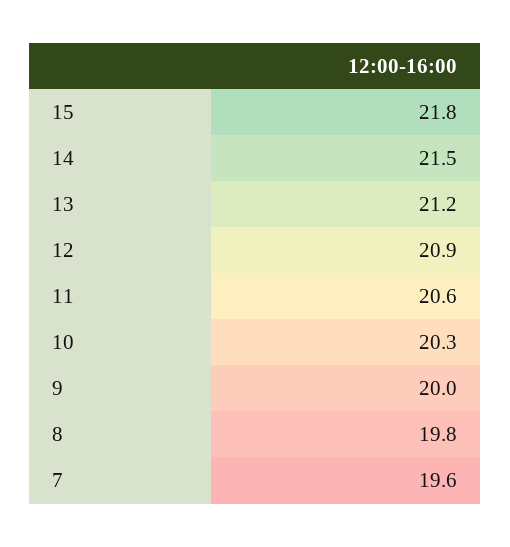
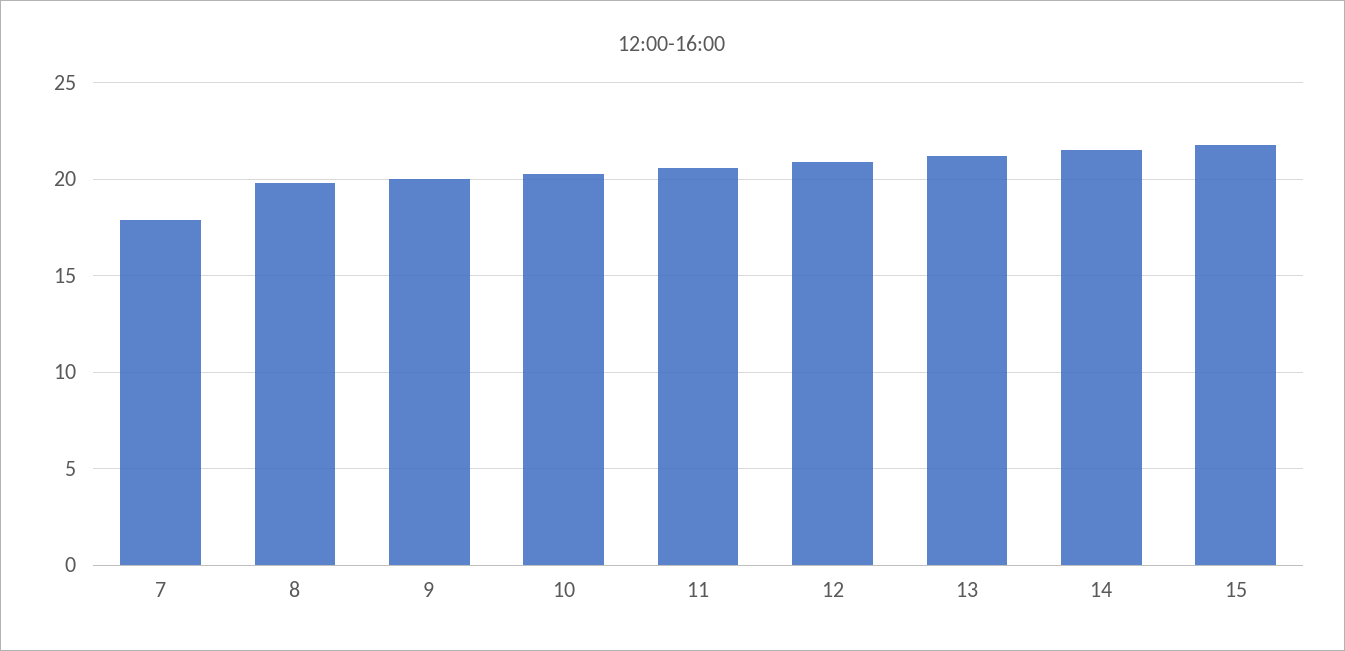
7: 19.6 -> 18

